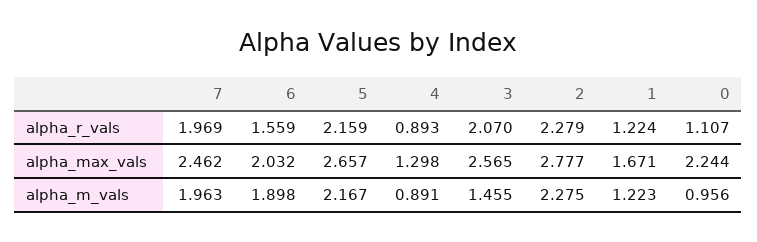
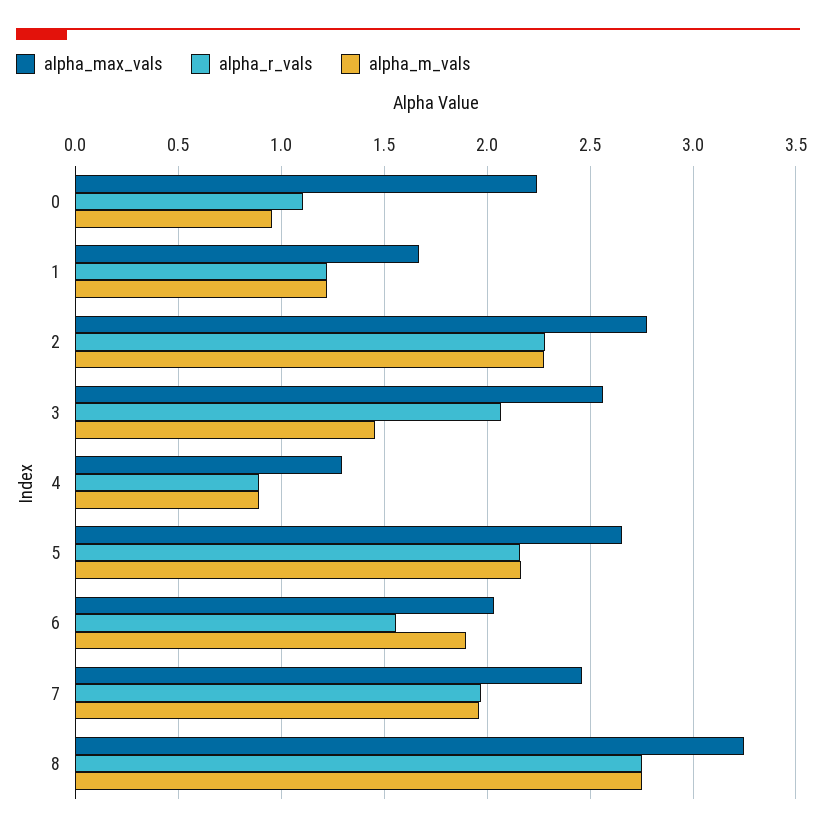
alpha_max_vals, 8: none -> 3.25
alpha_r_vals, 8: none -> 2.75
alpha_m_vals, 8: none -> 2.75

